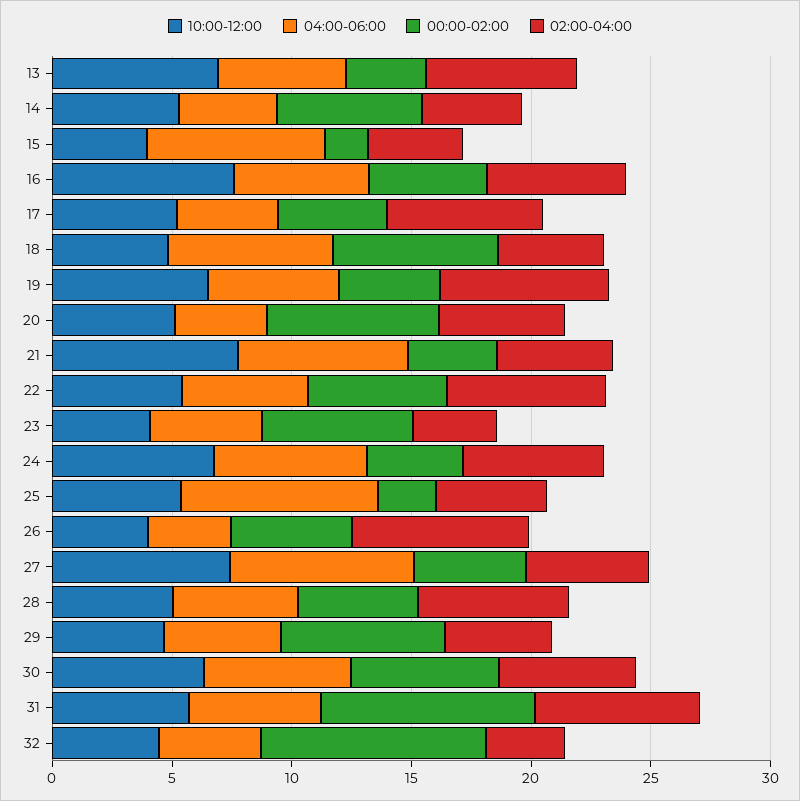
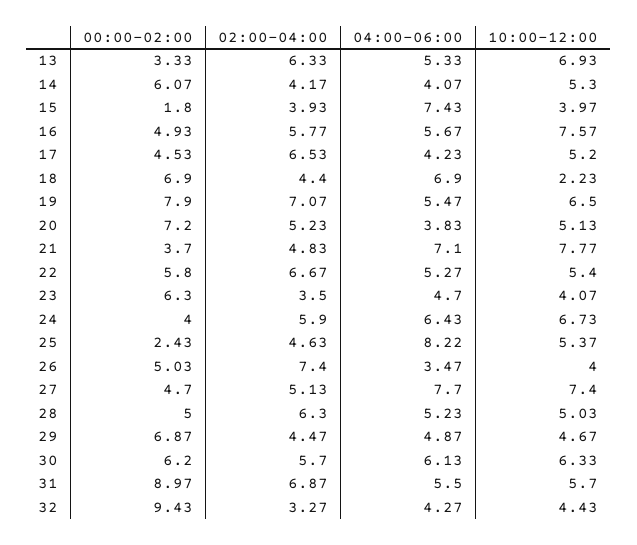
10:00-12:00, 18: 5 -> 2.23
00:00-02:00, 19: 4 -> 7.9

